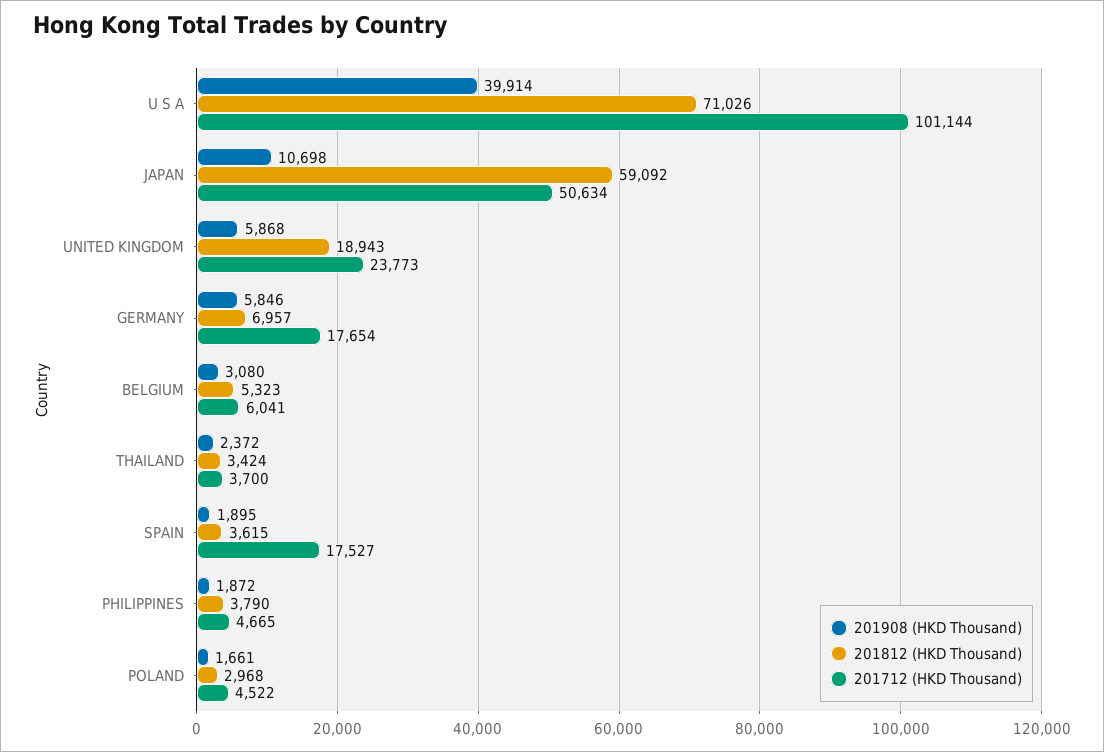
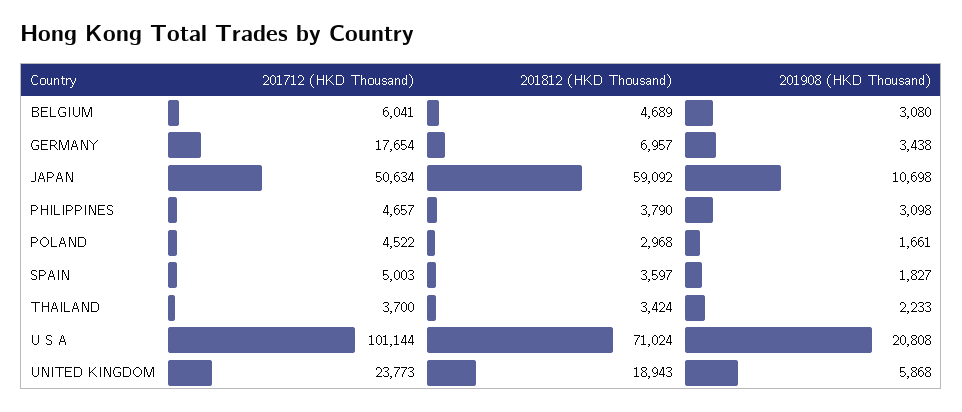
201908 (HKD Thousand), U S A: 39914 -> 20808
201812 (HKD Thousand), U S A: 71026 -> 71024
201908 (HKD Thousand), GERMANY: 5846 -> 3438
201812 (HKD Thousand), BELGIUM: 5323 -> 4689
201908 (HKD Thousand), THAILAND: 2372 -> 2233
201908 (HKD Thousand), SPAIN: 1895 -> 1827
201812 (HKD Thousand), SPAIN: 3615 -> 3597
201712 (HKD Thousand), SPAIN: 17527 -> 5003
201908 (HKD Thousand), PHILIPPINES: 1872 -> 3098
201712 (HKD Thousand), PHILIPPINES: 4665 -> 4657

